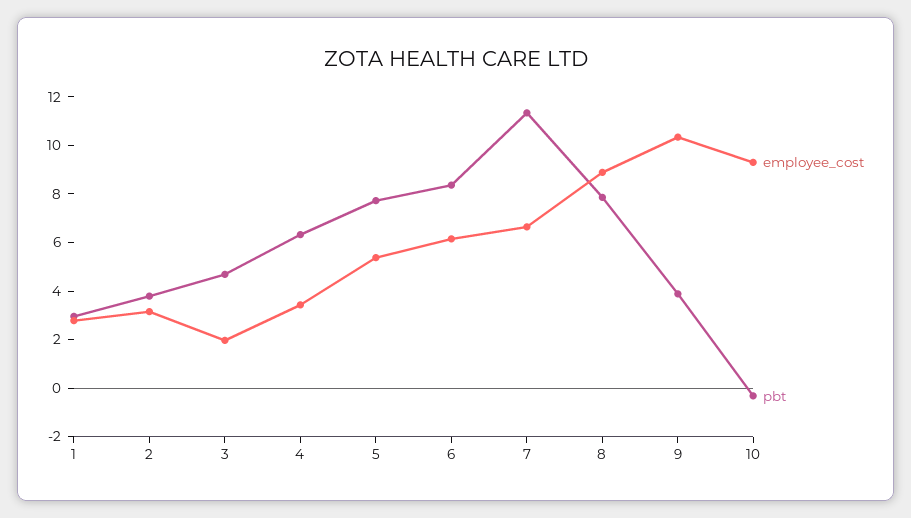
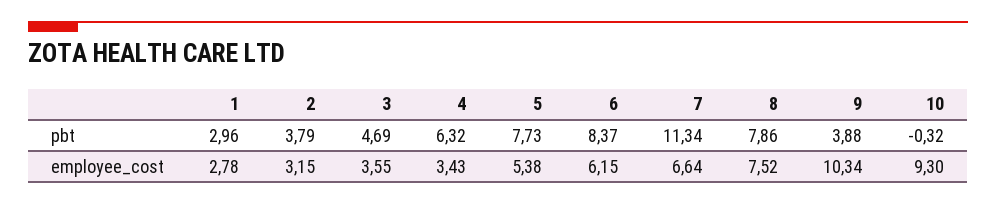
employee_cost, 3: 2 -> 3.55
employee_cost, 8: 9 -> 7.52

